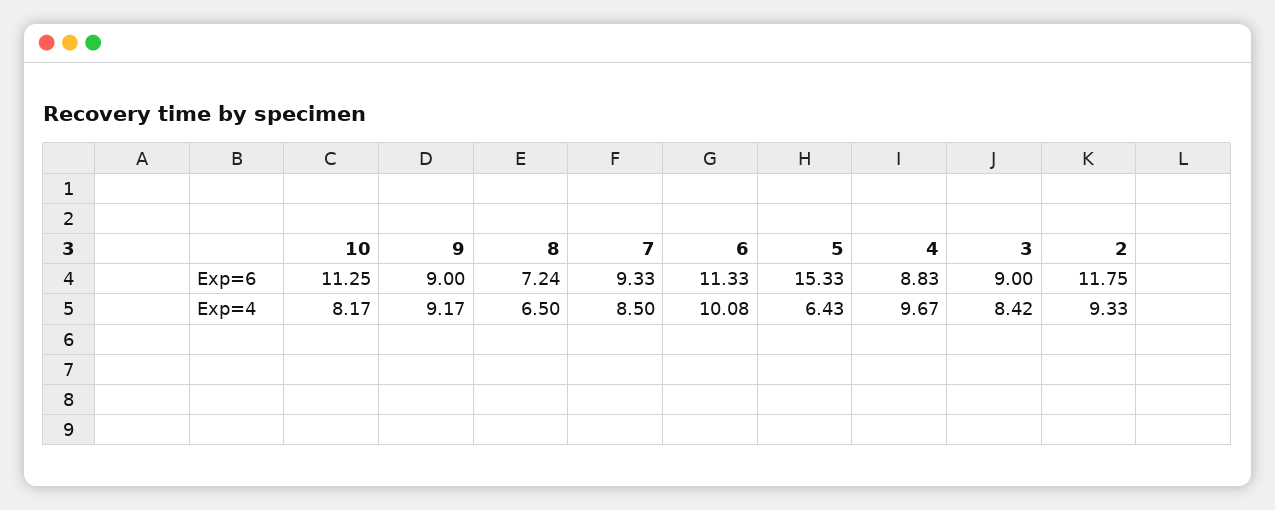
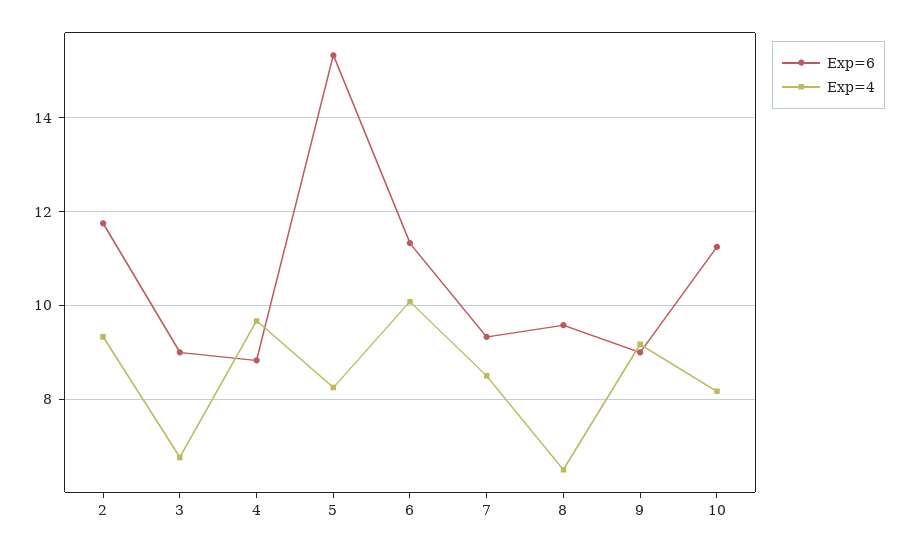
Exp=6, 8: 7.24 -> 9.6
Exp=4, 5: 6.43 -> 8.2
Exp=4, 3: 8.42 -> 6.8

